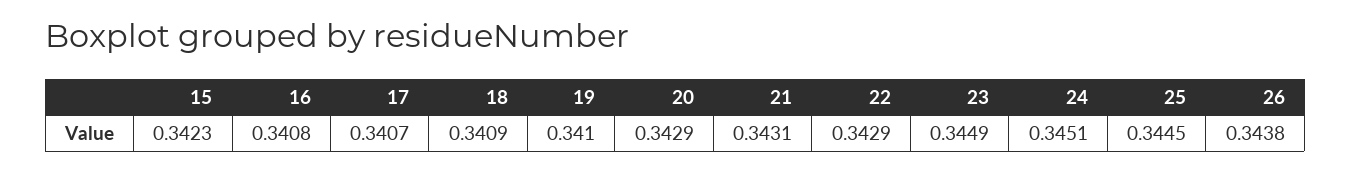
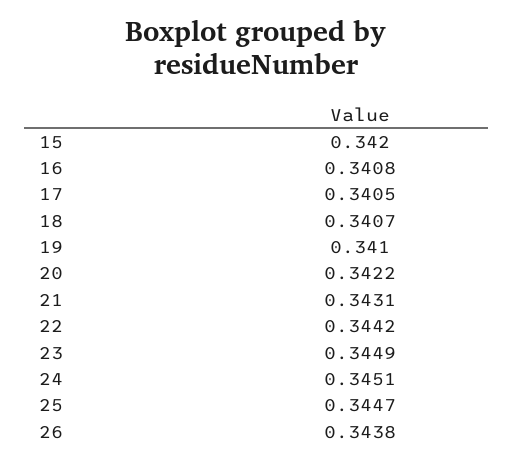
15: 0.3423 -> 0.342
17: 0.3407 -> 0.3405
18: 0.3409 -> 0.3407
20: 0.3429 -> 0.3422
22: 0.3429 -> 0.3442
25: 0.3445 -> 0.3447

